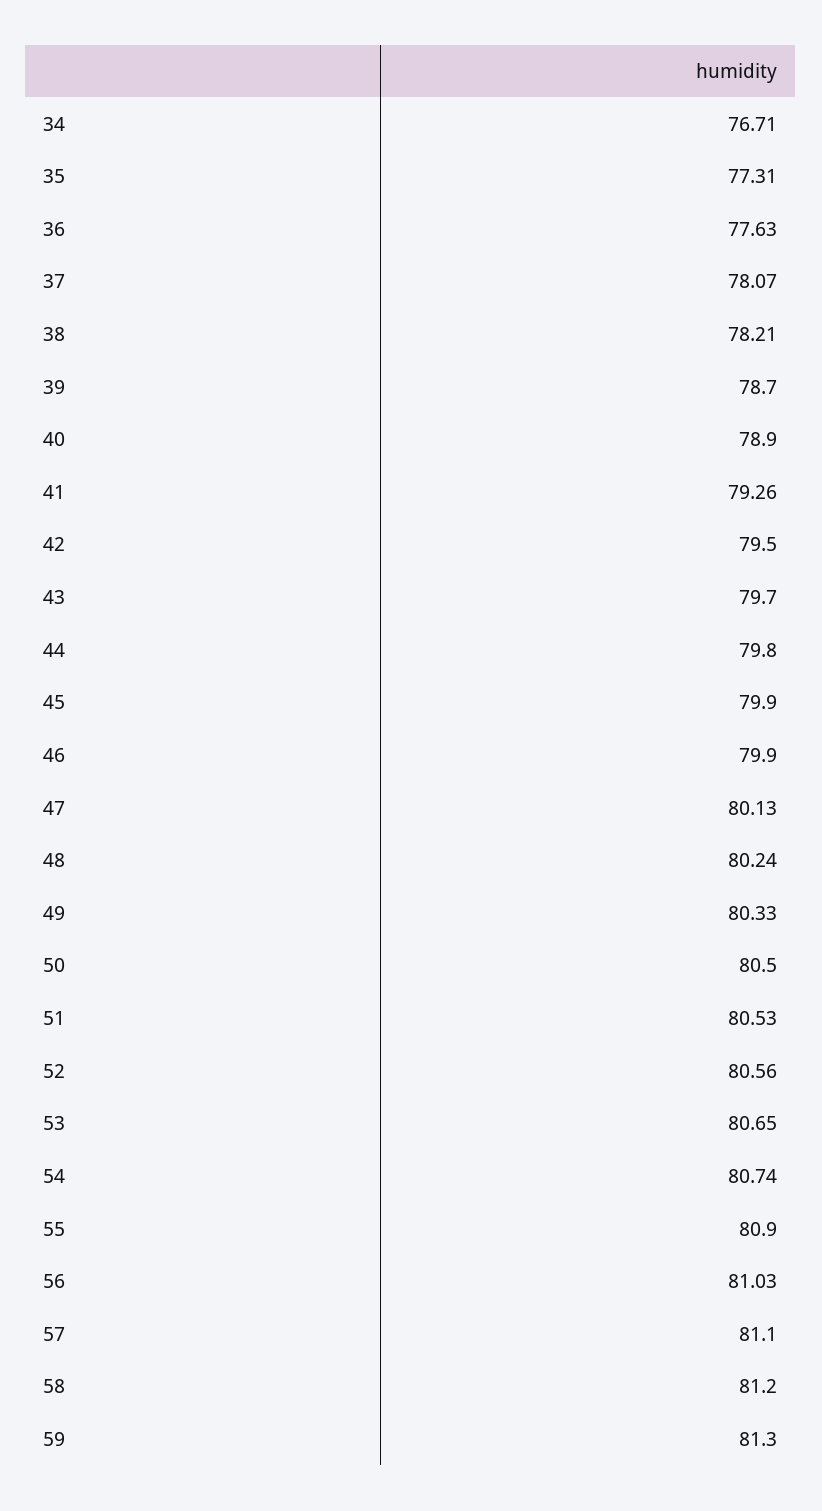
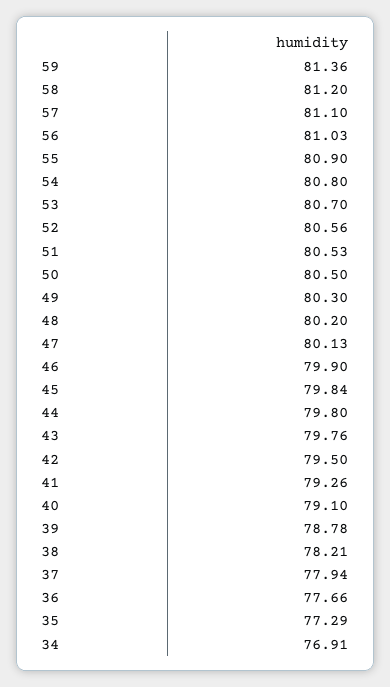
34: 76.71 -> 76.91
35: 77.31 -> 77.29
36: 77.63 -> 77.66
37: 78.07 -> 77.94
39: 78.7 -> 78.78
40: 78.9 -> 79.1
43: 79.7 -> 79.76
45: 79.9 -> 79.84
48: 80.24 -> 80.2
49: 80.33 -> 80.3
53: 80.65 -> 80.7
54: 80.74 -> 80.8
59: 81.3 -> 81.36

